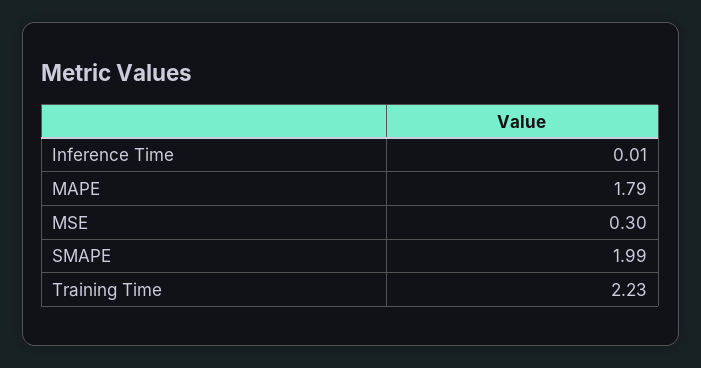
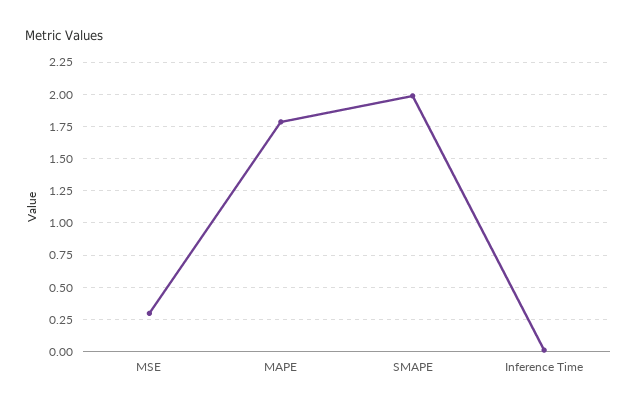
Training Time: 2.23 -> none

